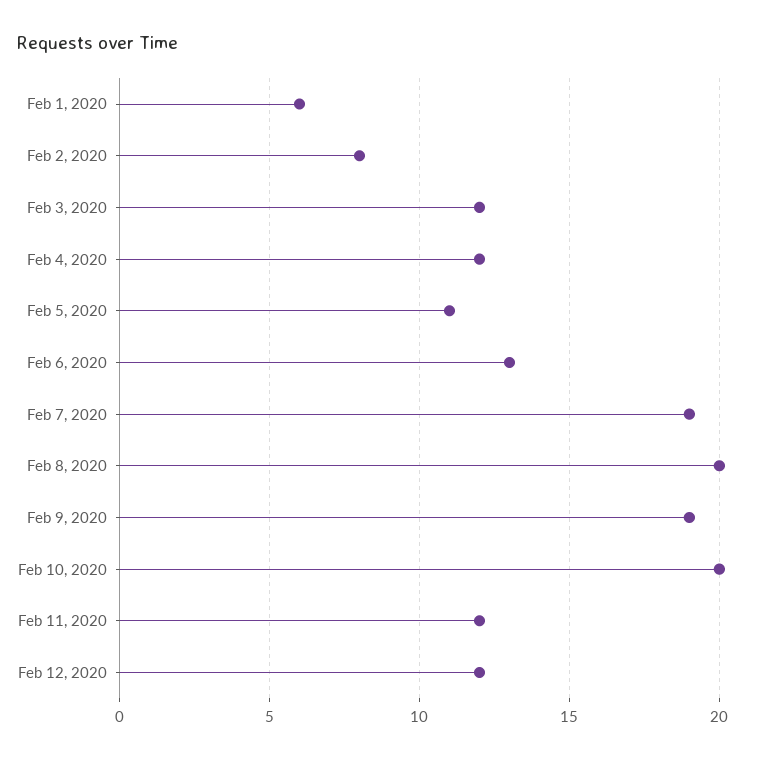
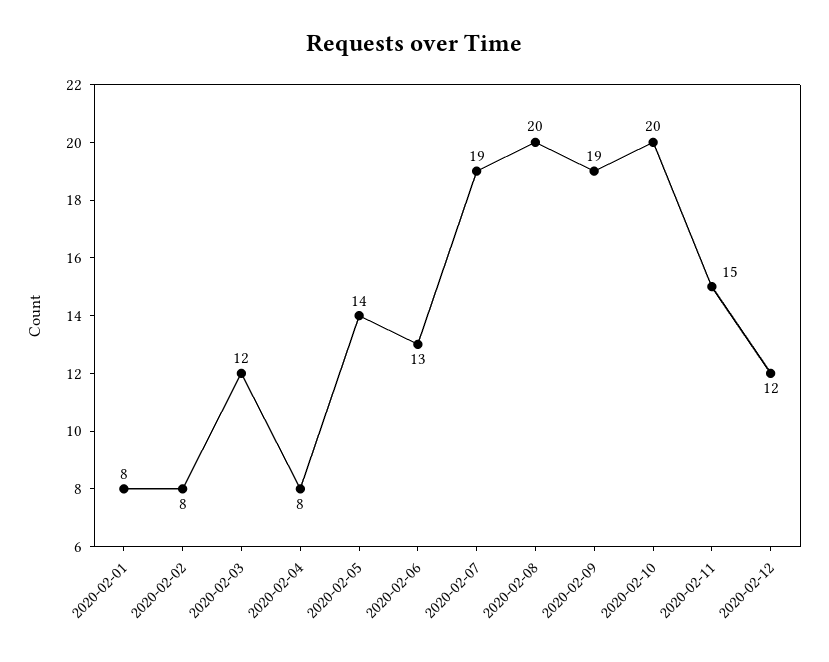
Feb 1, 2020: 6 -> 8
Feb 4, 2020: 12 -> 8
Feb 5, 2020: 11 -> 14
Feb 11, 2020: 12 -> 15

